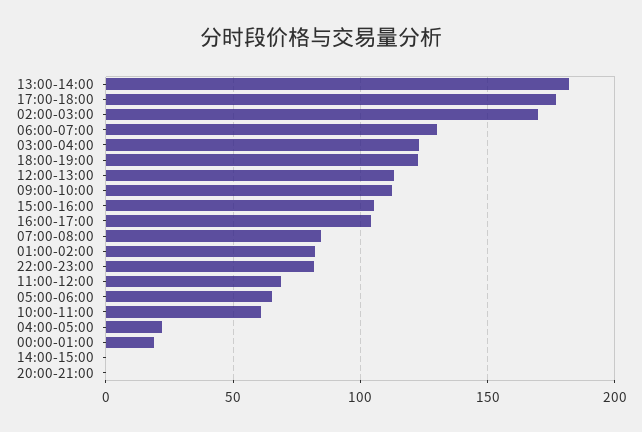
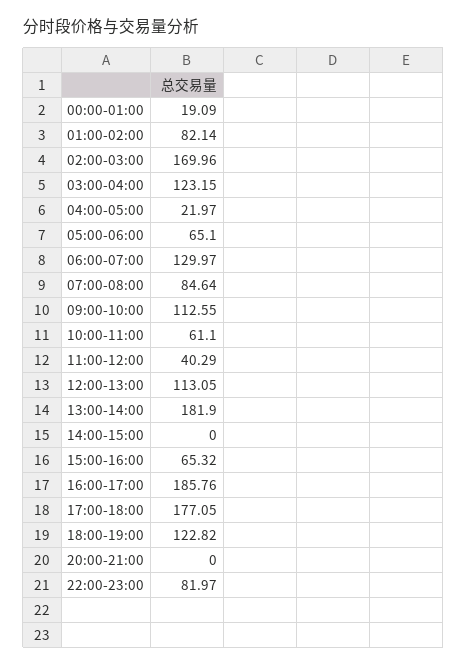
15:00-16:00: 105 -> 65.32
16:00-17:00: 105 -> 185.76
11:00-12:00: 70 -> 40.29

